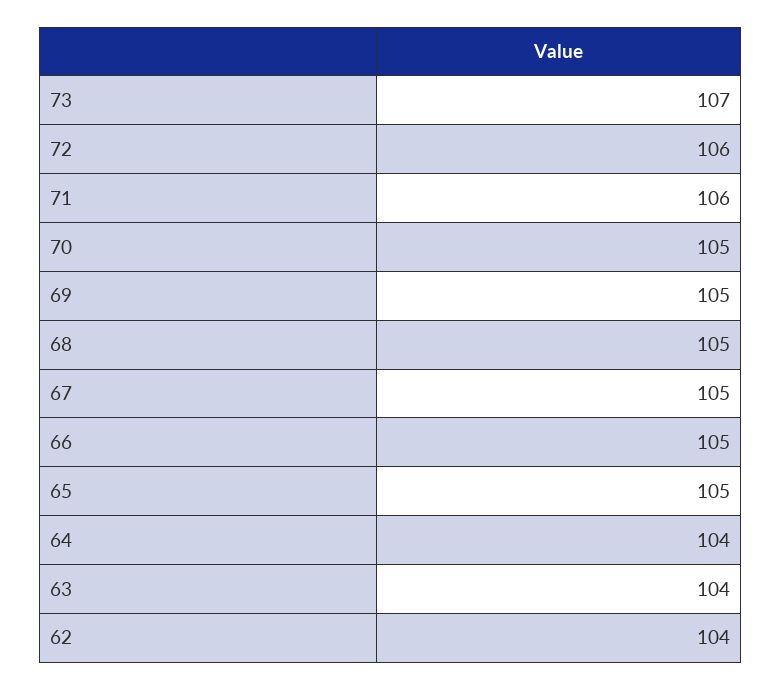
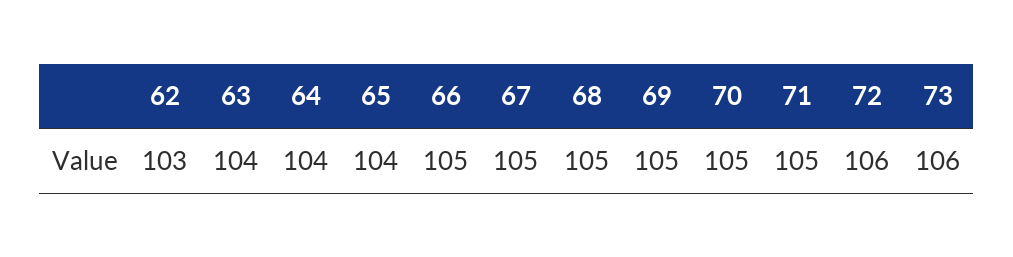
73: 107 -> 106
71: 106 -> 105
65: 105 -> 104
62: 104 -> 103

